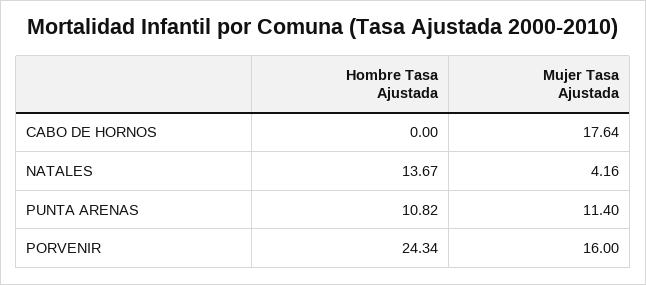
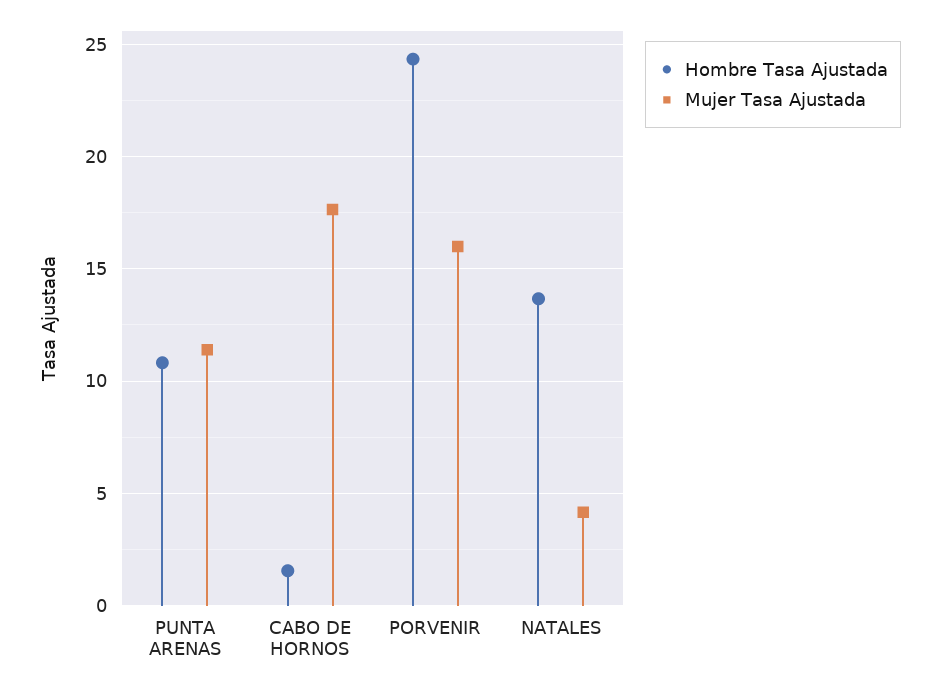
Hombre Tasa Ajustada, CABO DE HORNOS: 0 -> 1.5

